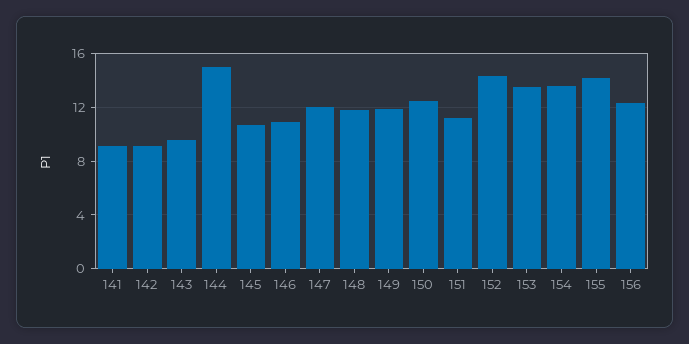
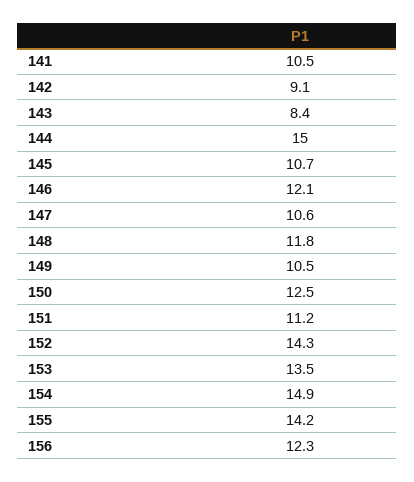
141: 9 -> 10.5
143: 9.5 -> 8.4
146: 11 -> 12.1
147: 12 -> 10.6
149: 12 -> 10.5
154: 13.5 -> 14.9

